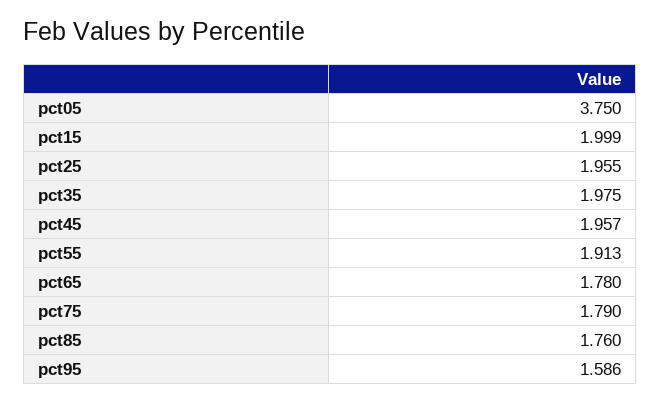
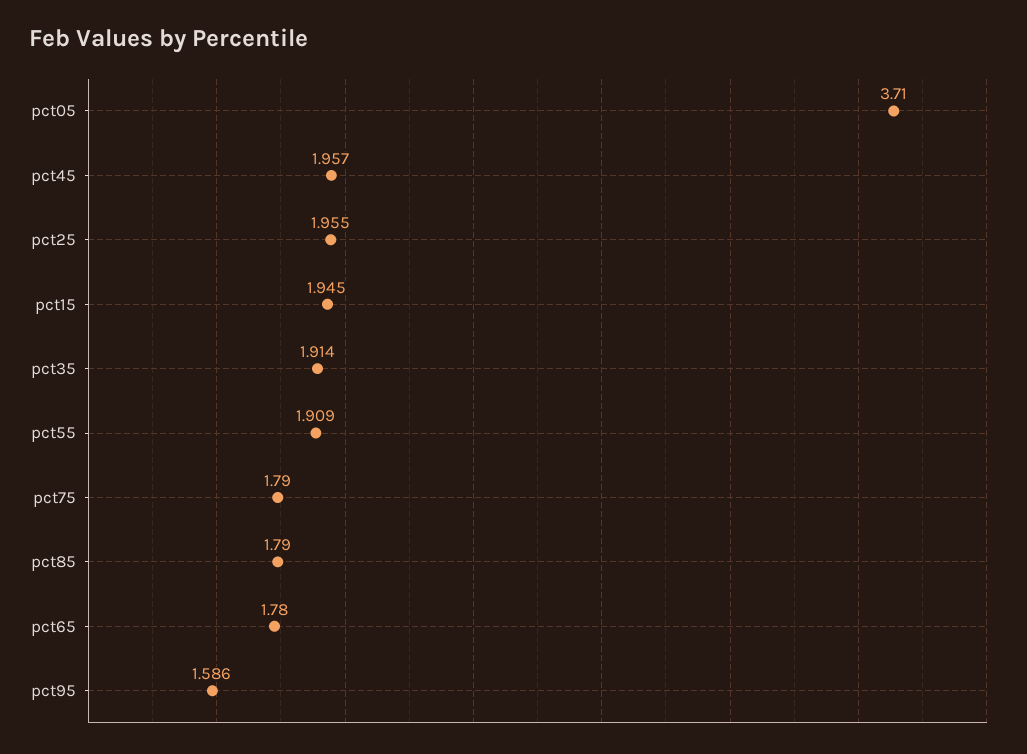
pct05: 3.75 -> 3.71
pct15: 1.999 -> 1.945
pct35: 1.975 -> 1.914
pct55: 1.913 -> 1.909
pct85: 1.76 -> 1.79

